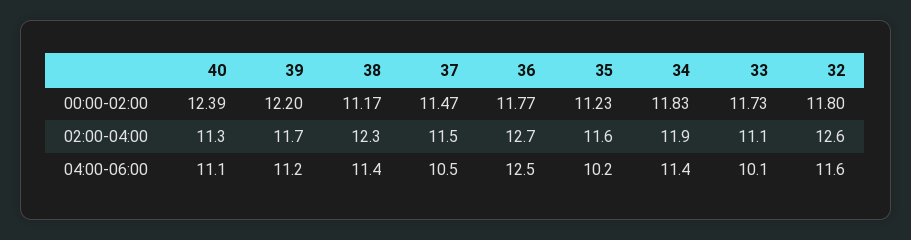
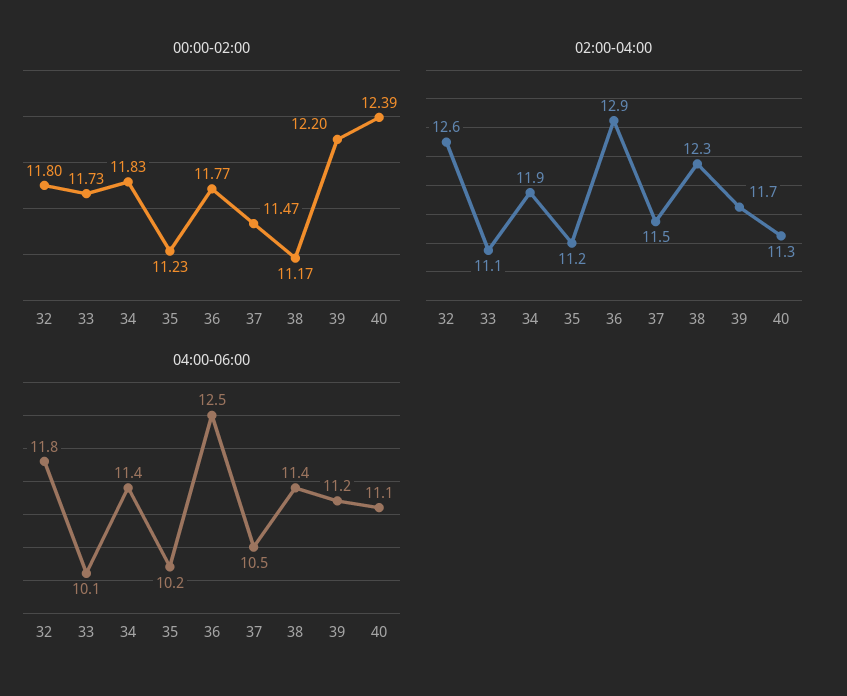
02:00-04:00, 36: 12.7 -> 12.9
02:00-04:00, 35: 11.6 -> 11.2
04:00-06:00, 32: 11.6 -> 11.8

